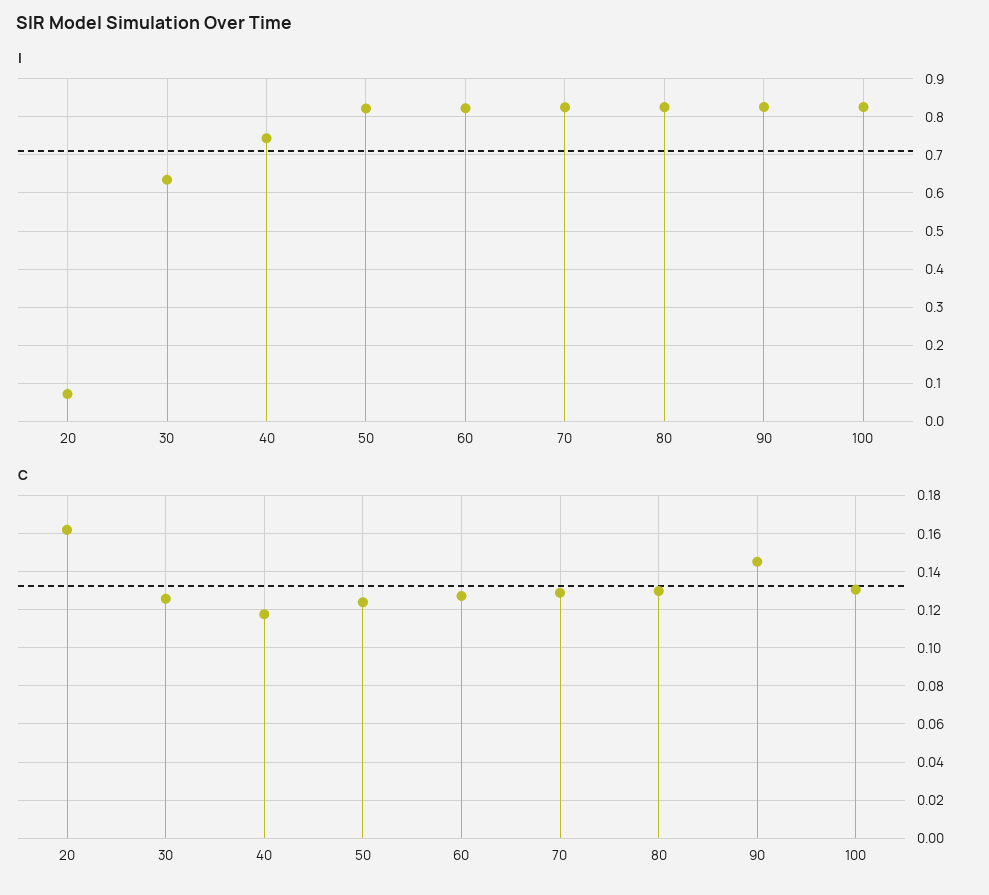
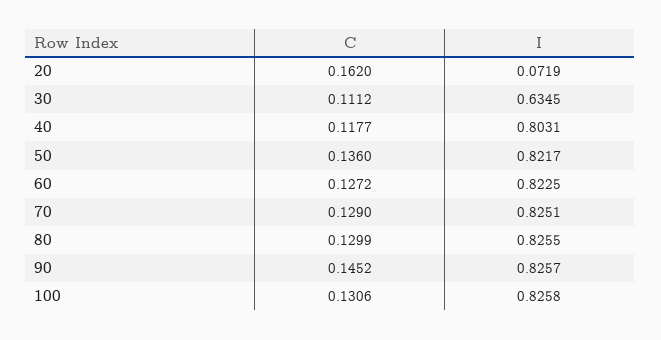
I, 40: 0.74 -> 0.8031
C, 30: 0.125 -> 0.1112
C, 50: 0.125 -> 0.136

